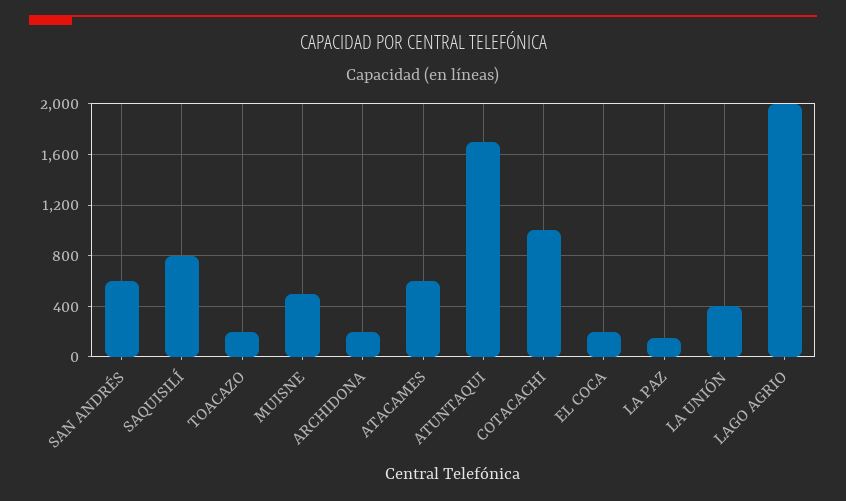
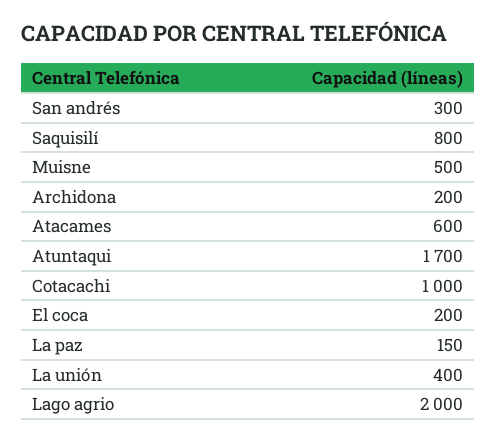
SAN ANDRÉS: 600 -> 300
TOACAZO: 200 -> none

